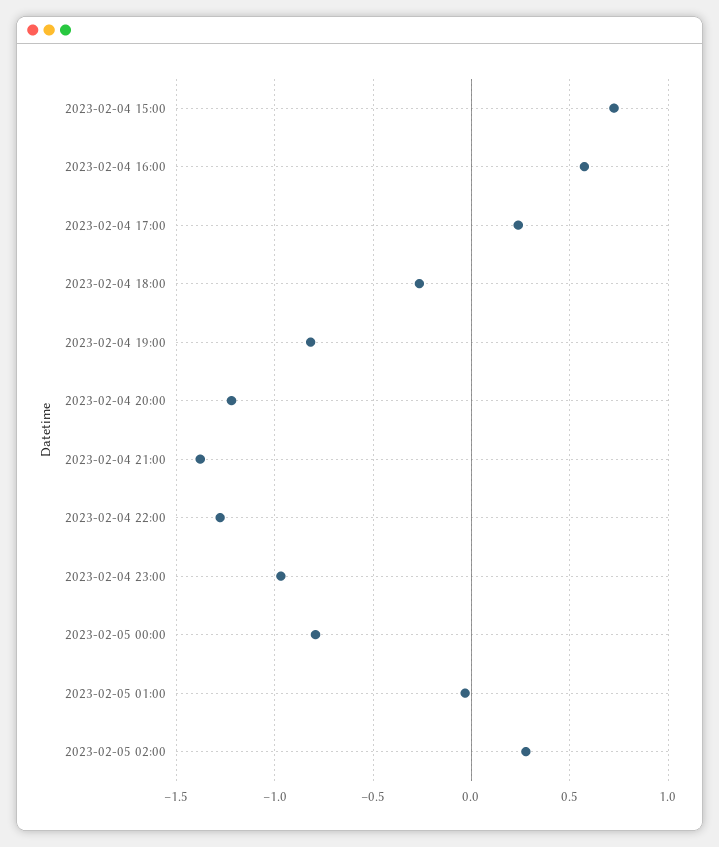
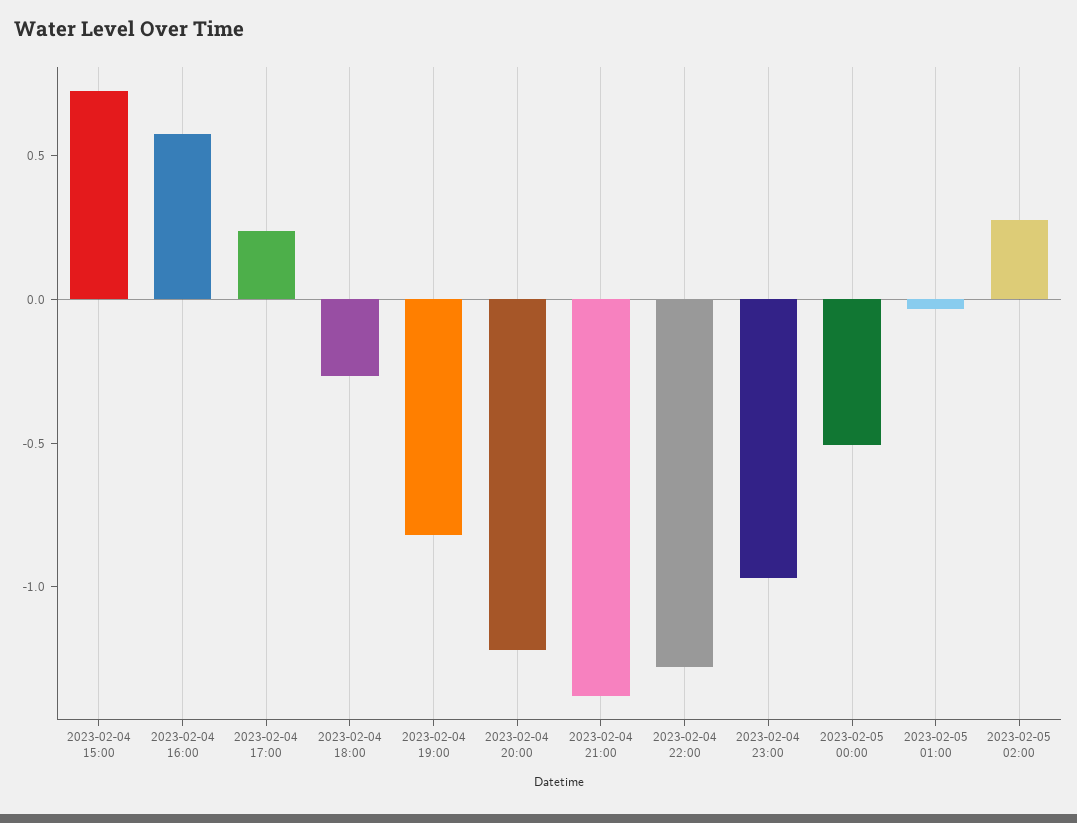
2023-02-05 00:00: -0.8 -> -0.5

